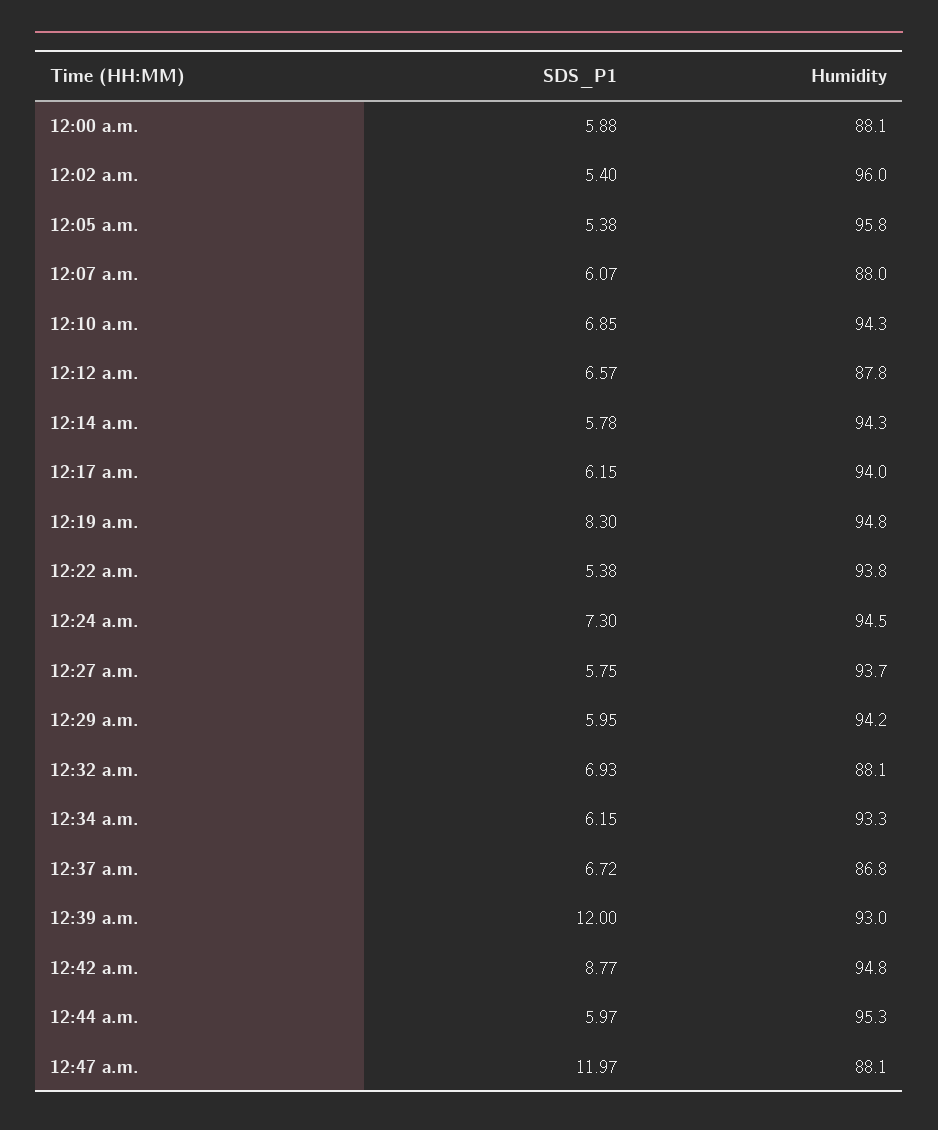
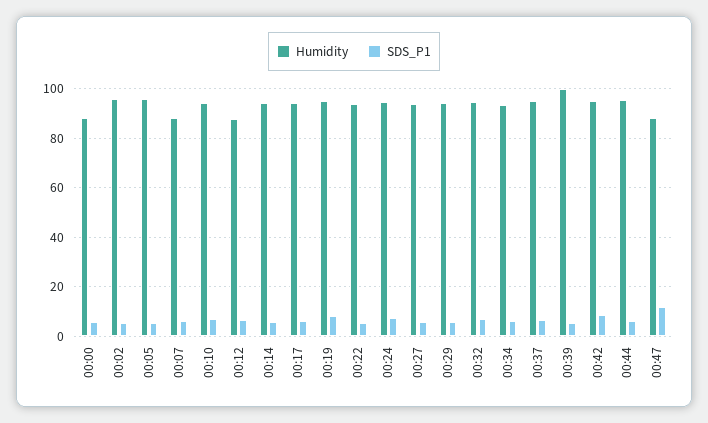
Humidity, 12:32 a.m.: 88.1 -> 95
Humidity, 12:37 a.m.: 86.8 -> 95
SDS_P1, 12:39 a.m.: 12 -> 5
Humidity, 12:39 a.m.: 93 -> 100

